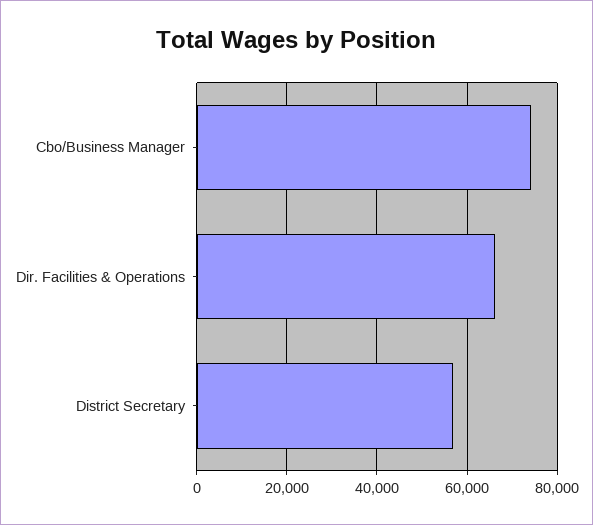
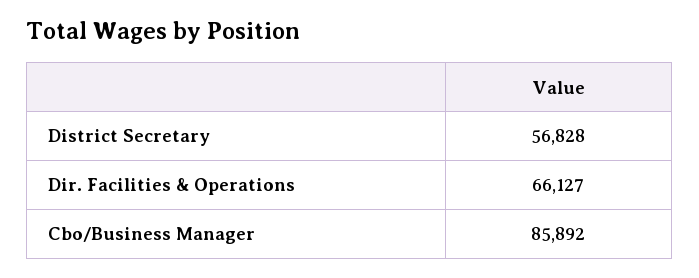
Cbo/Business Manager: 74000 -> 85892

